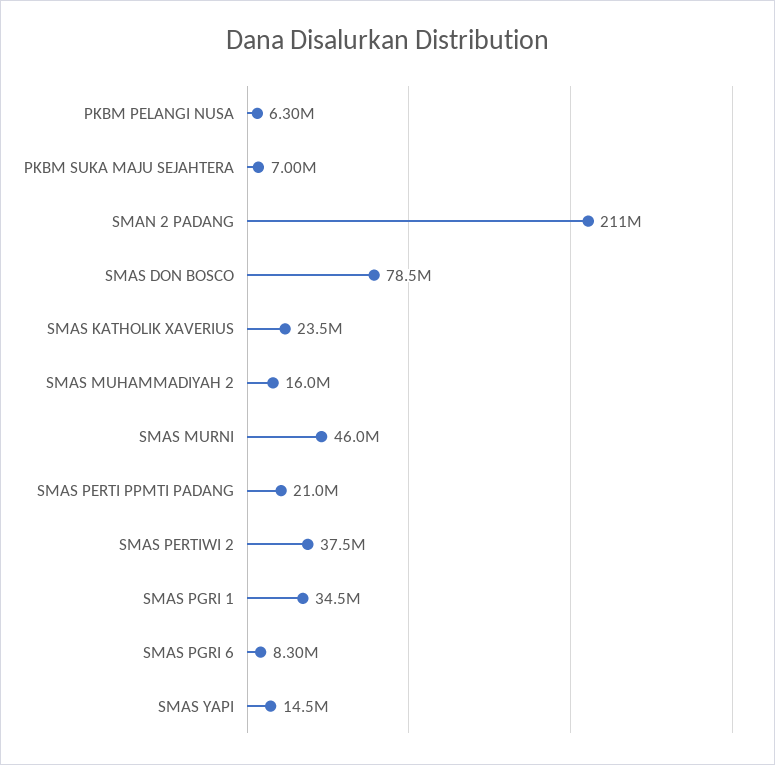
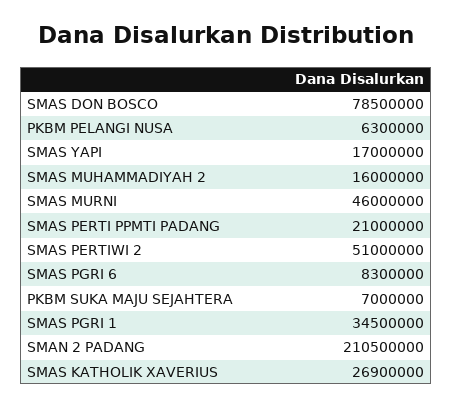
SMAS KATHOLIK XAVERIUS: 23500000 -> 26900000
SMAS PERTIWI 2: 37500000 -> 51000000
SMAS YAPI: 14500000 -> 17000000

